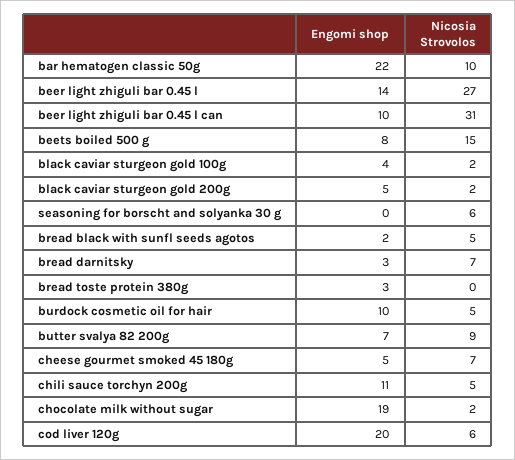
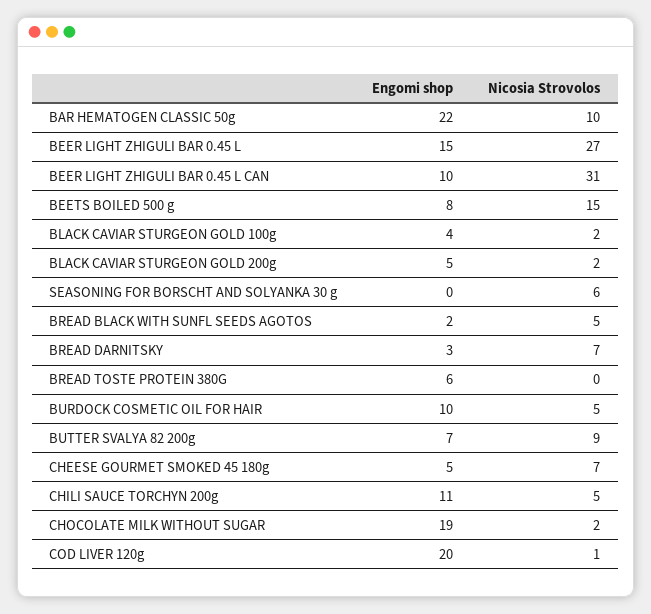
Engomi shop, beer light zhiguli bar 0.45 l: 14 -> 15
Engomi shop, bread toste protein 380g: 3 -> 6
Nicosia Strovolos, cod liver 120g: 6 -> 1

